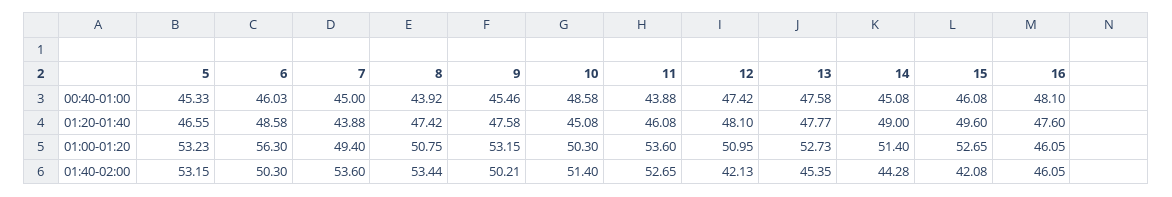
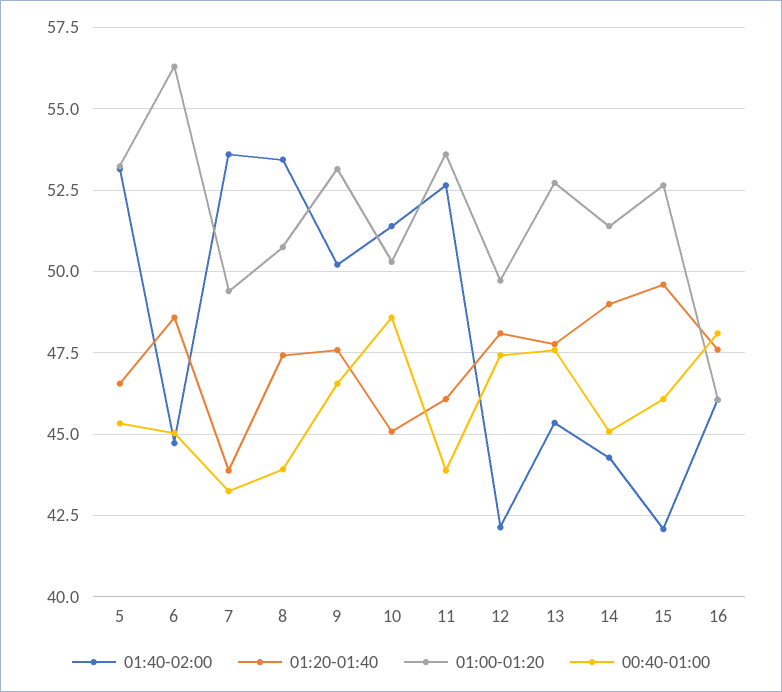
00:40-01:00, 6: 46.03 -> 45
00:40-01:00, 7: 45 -> 43.25
00:40-01:00, 9: 45.46 -> 46.5
01:00-01:20, 12: 50.95 -> 49.75
01:40-02:00, 6: 50.3 -> 44.75

